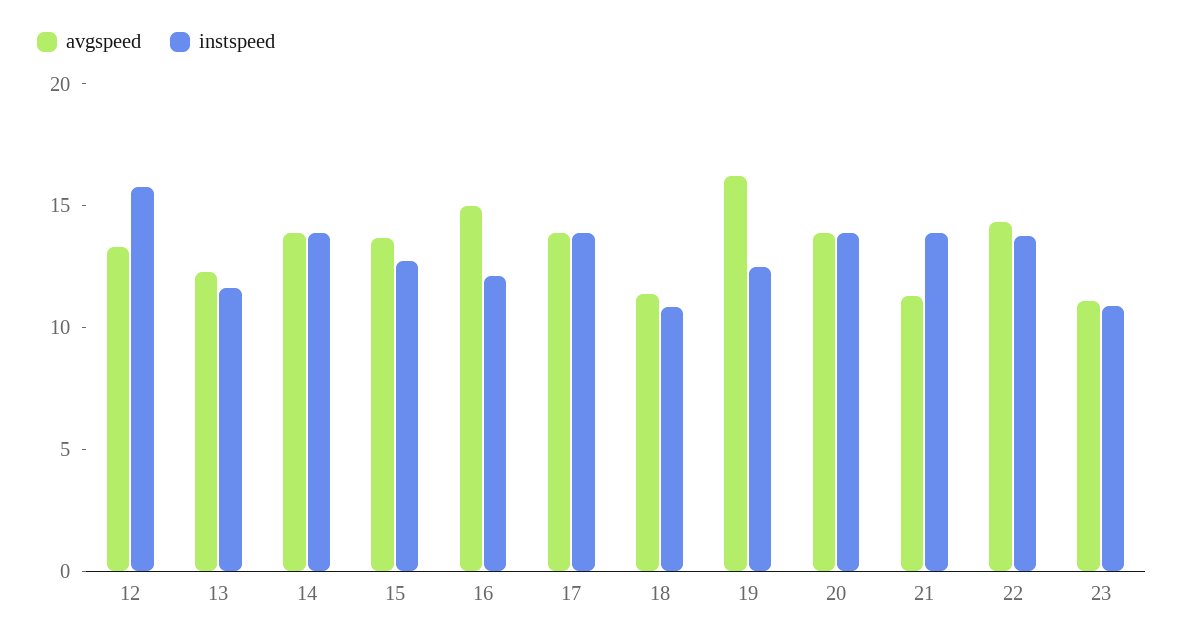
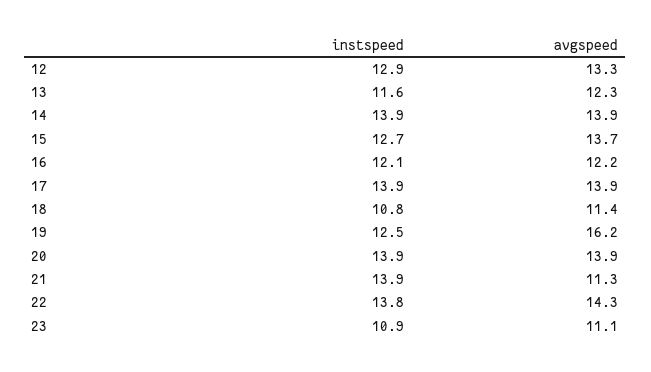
instspeed, 12: 16 -> 12.9
avgspeed, 16: 15 -> 12.2

